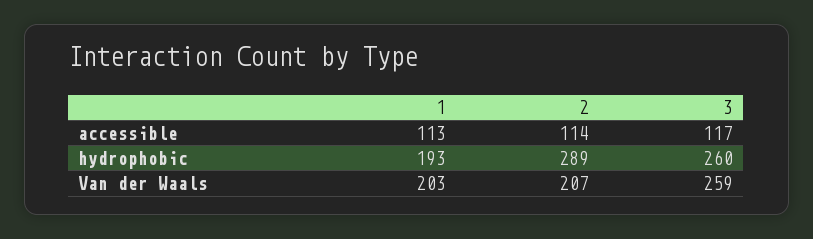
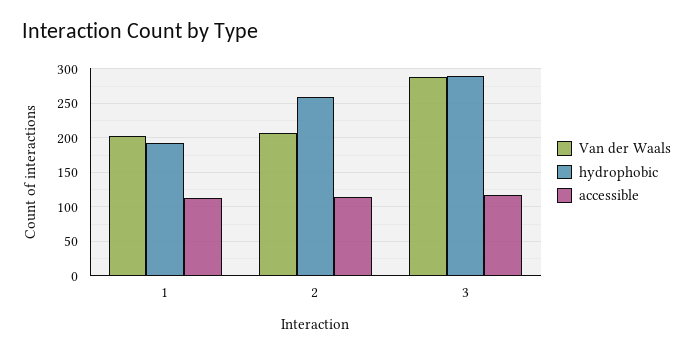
hydrophobic, 2: 289 -> 260
hydrophobic, 3: 260 -> 290
Van der Waals, 3: 259 -> 290

